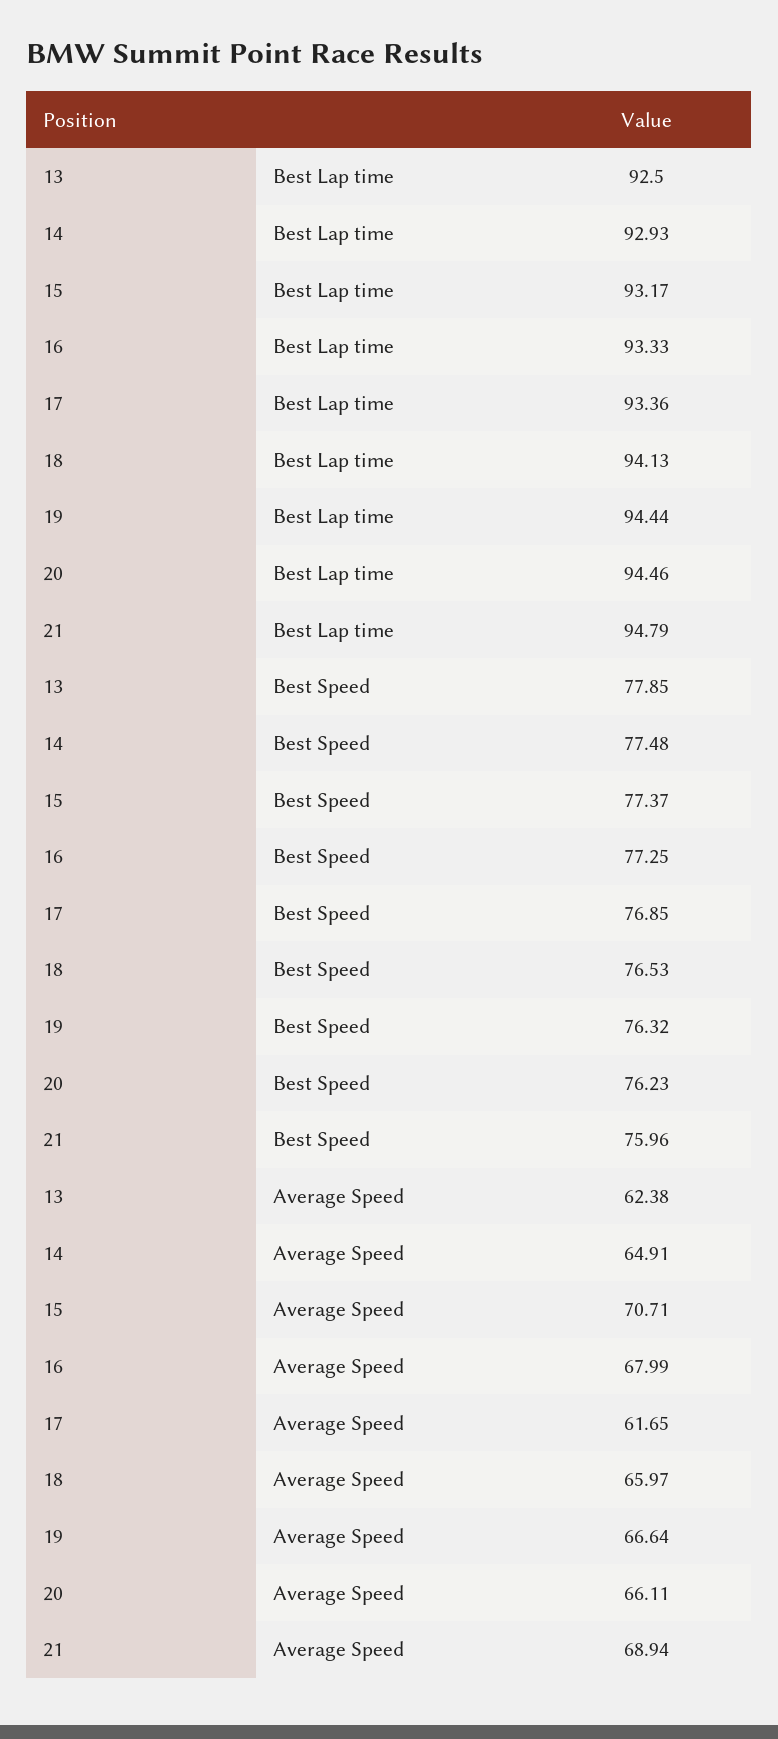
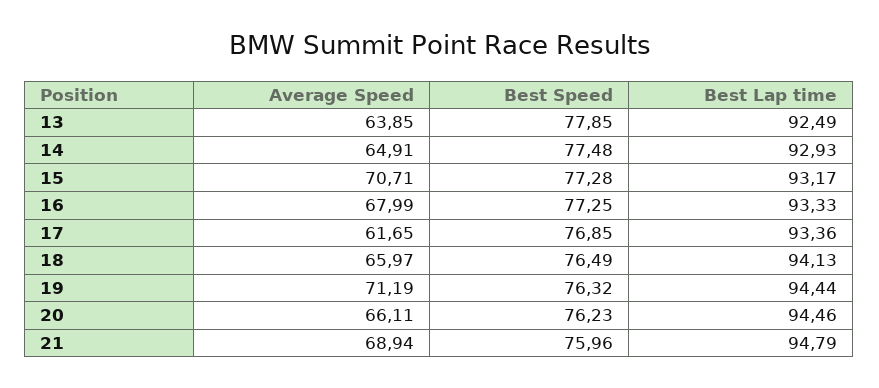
13, Best Lap time: 92.5 -> 92.49
15, Best Speed: 77.37 -> 77.28
18, Best Speed: 76.53 -> 76.49
13, Average Speed: 62.38 -> 63.85
19, Average Speed: 66.64 -> 71.19

